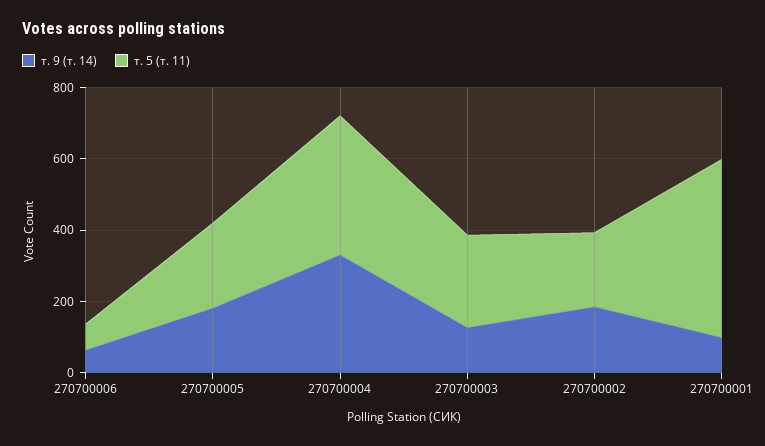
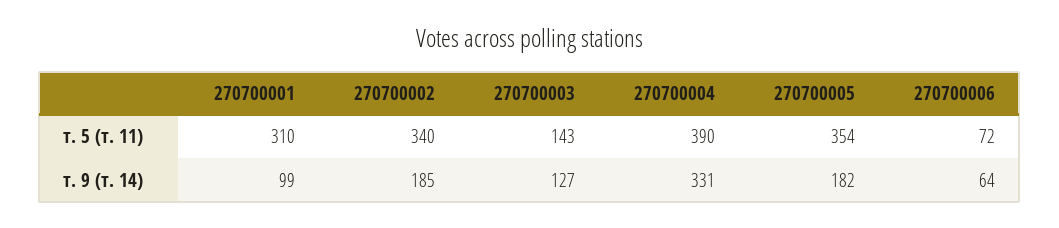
т. 5 (т. 11), 270700005: 250 -> 354
т. 5 (т. 11), 270700003: 250 -> 143
т. 5 (т. 11), 270700002: 200 -> 340
т. 5 (т. 11), 270700001: 500 -> 310

